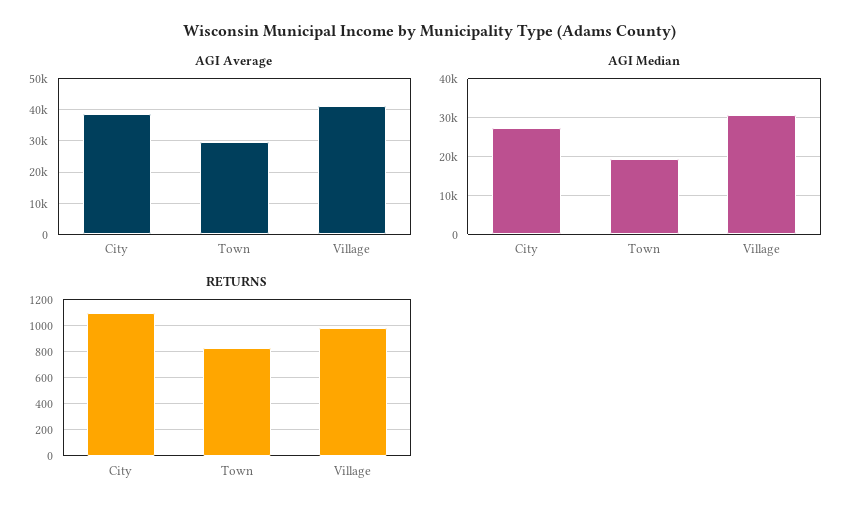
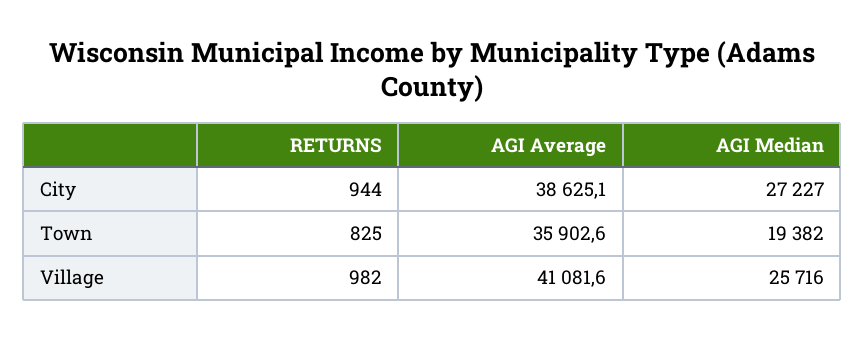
AGI Average, Town: 30000 -> 35902.6
AGI Median, Village: 30000 -> 25716
RETURNS, City: 1100 -> 944

